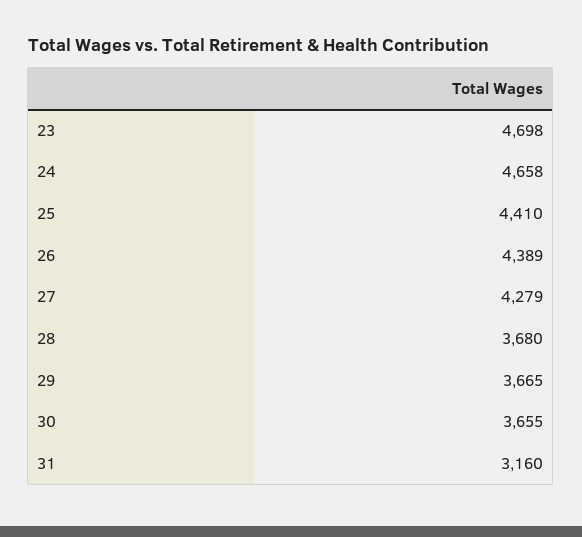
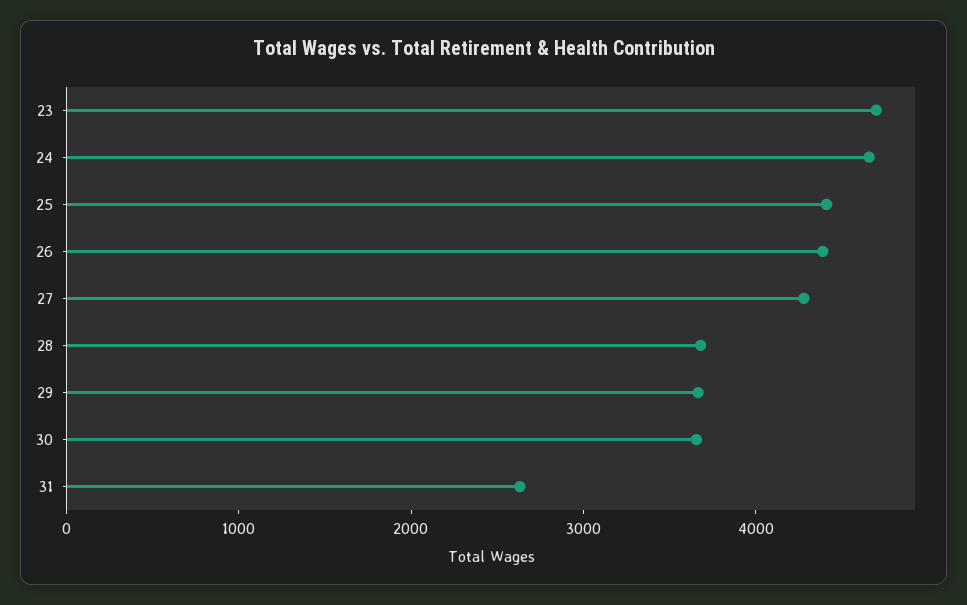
31: 3160 -> 2600

